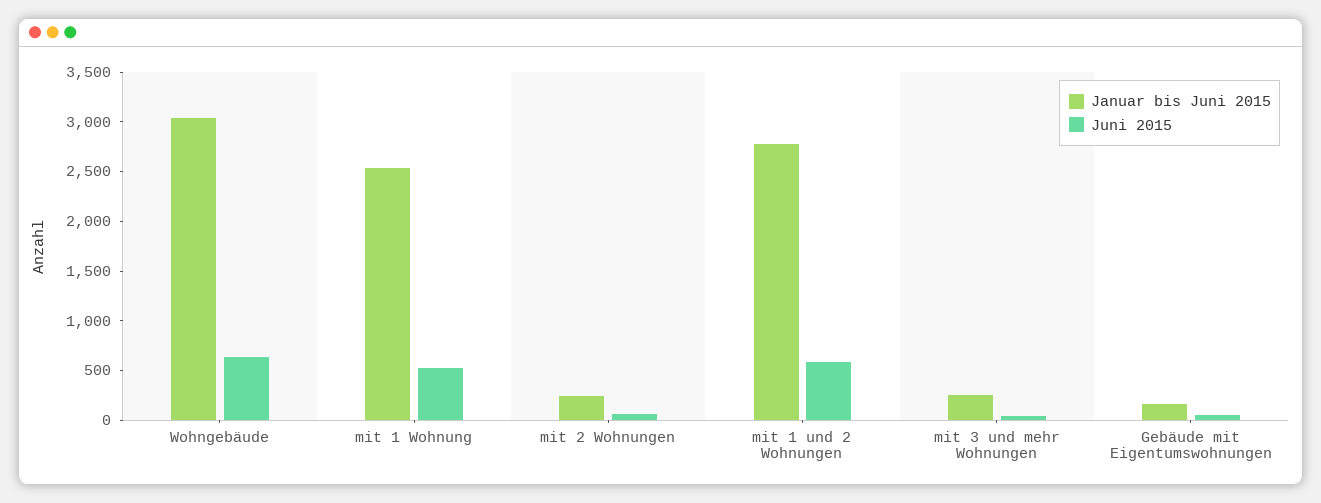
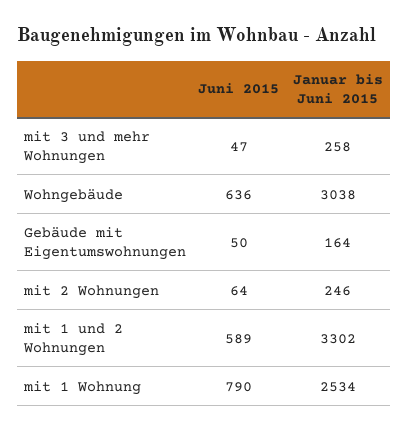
Juni 2015, mit 1 Wohnung: 500 -> 790
Januar bis Juni 2015, mit 1 und 2 Wohnungen: 2800 -> 3302

